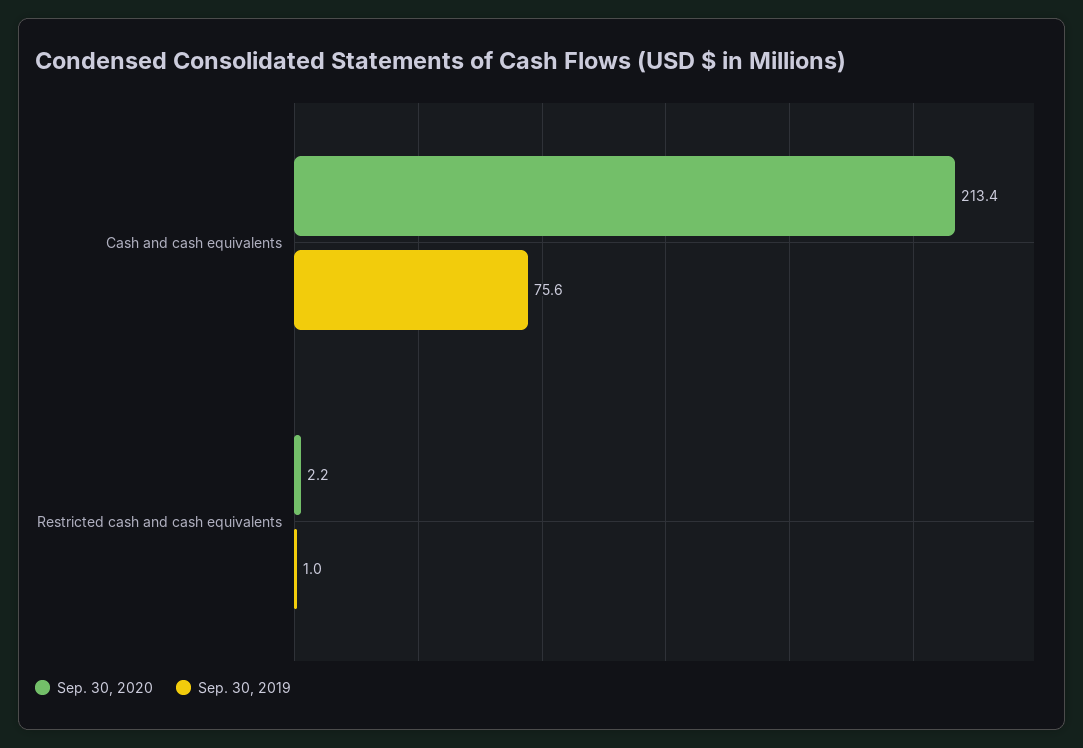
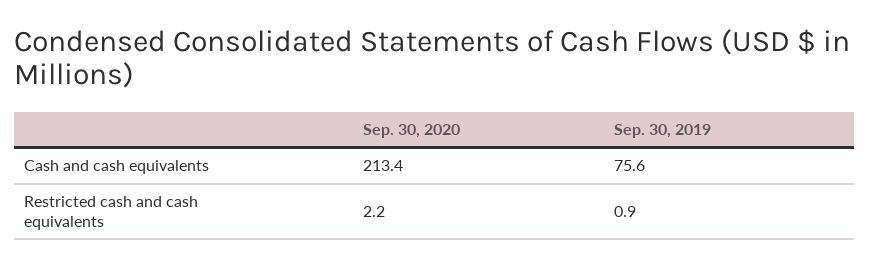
Sep. 30, 2019, Restricted cash and cash equivalents: 1 -> 0.9

